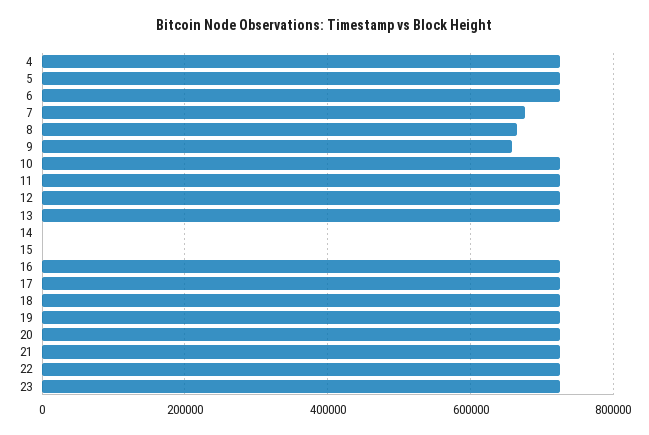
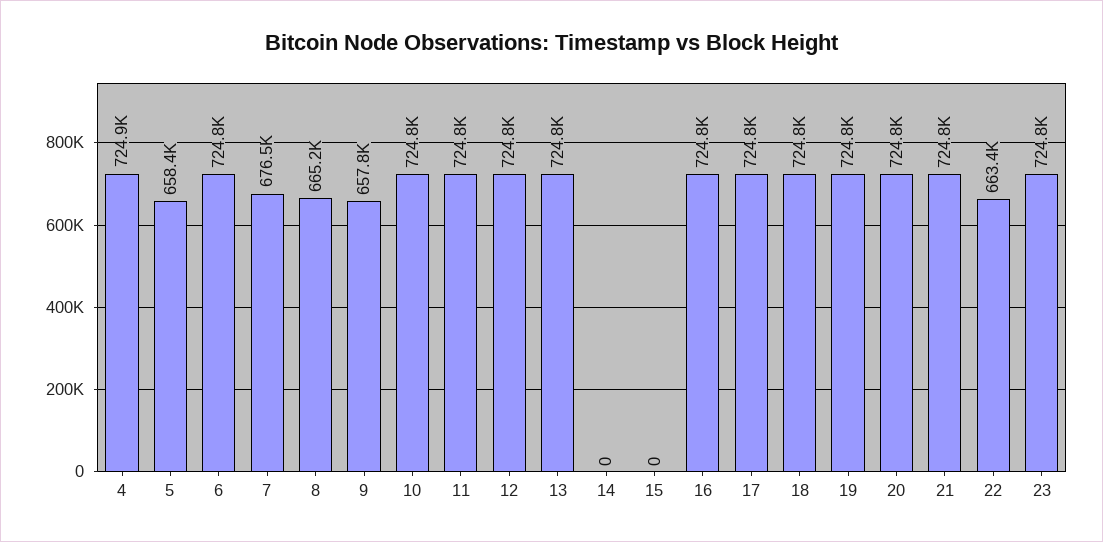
5: 720000 -> 658400
22: 720000 -> 663400

